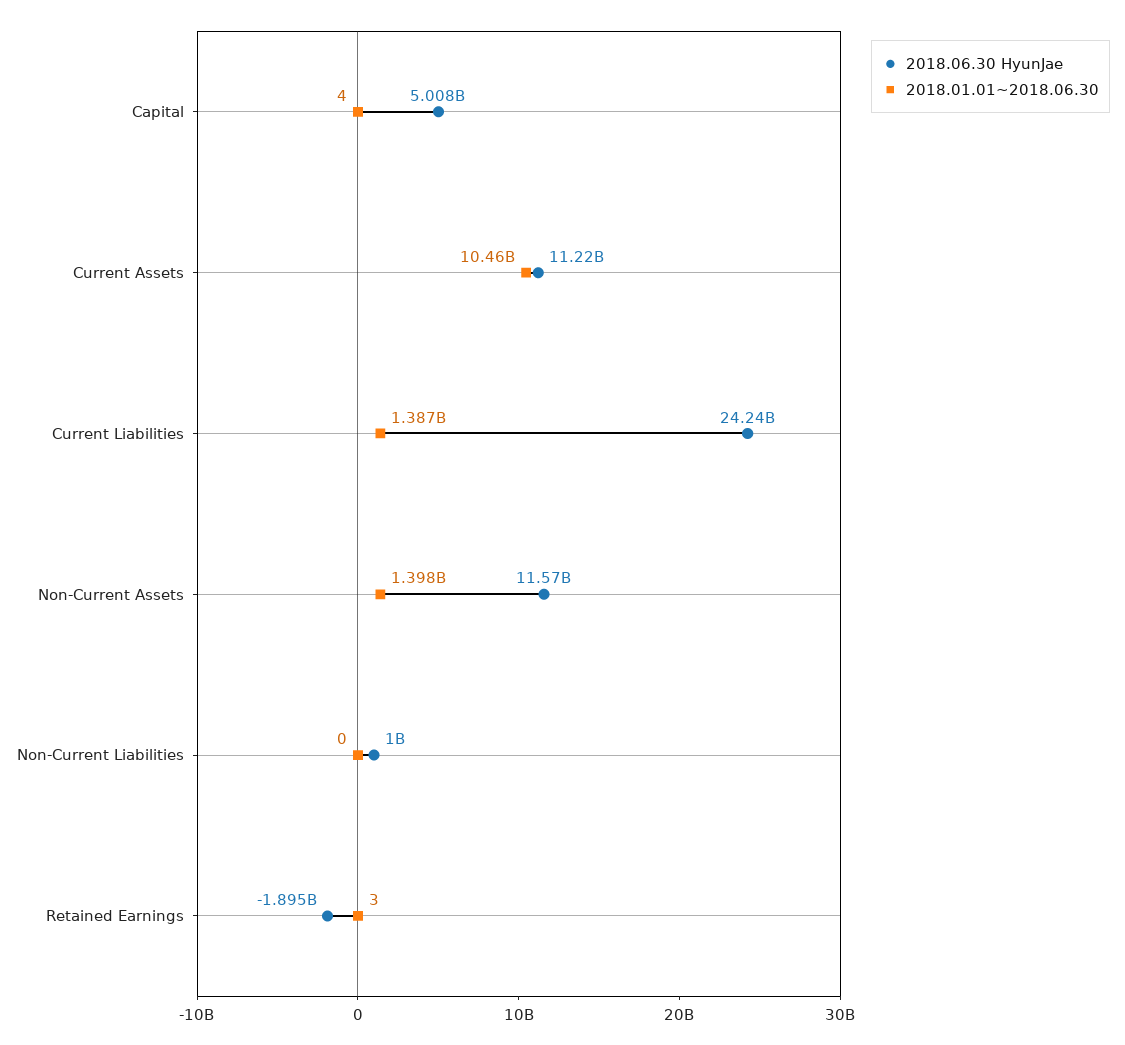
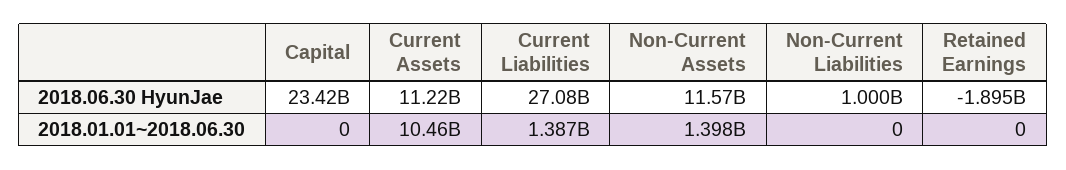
2018.06.30 HyunJae, Capital: 5008000000 -> 23420000000
2018.01.01~2018.06.30, Capital: 4 -> 0
2018.06.30 HyunJae, Current Liabilities: 24240000000 -> 27080000000
2018.01.01~2018.06.30, Retained Earnings: 3 -> 0

